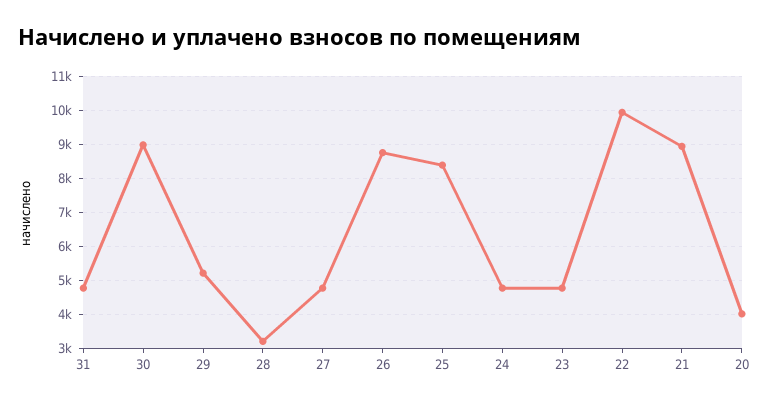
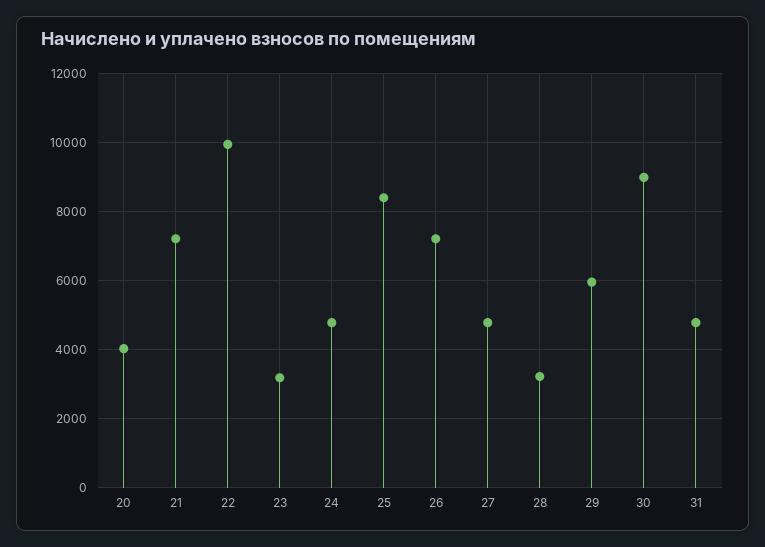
29: 5200 -> 6000
26: 8800 -> 7200
23: 4800 -> 3200
21: 9000 -> 7200

